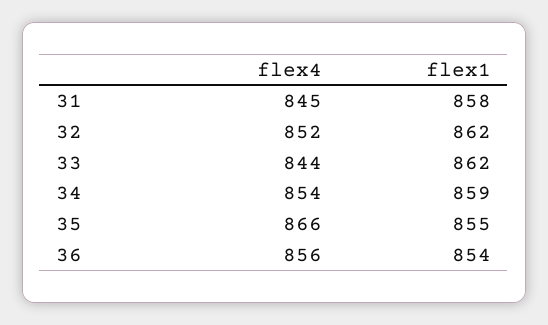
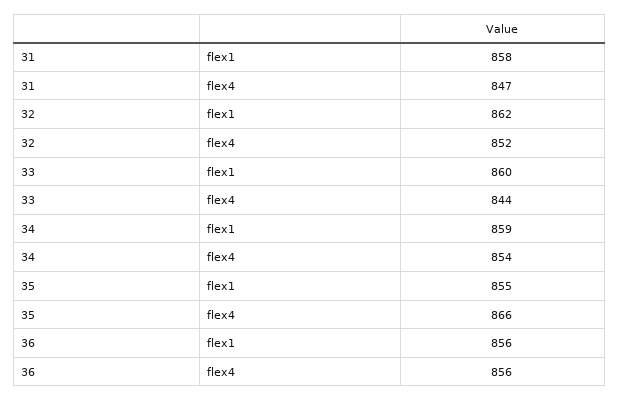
flex4, 31: 845 -> 847
flex1, 33: 862 -> 860
flex1, 36: 854 -> 856

